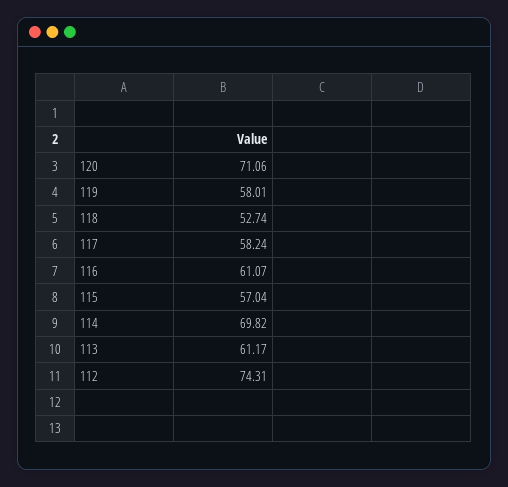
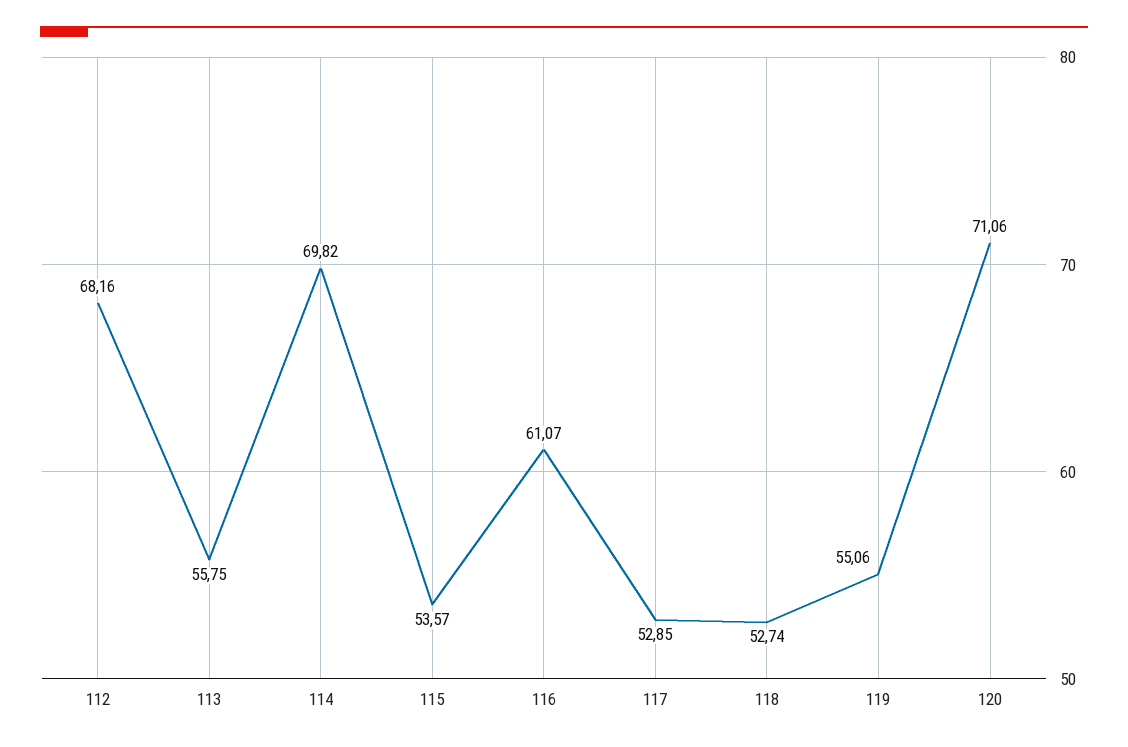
119: 58.01 -> 55.06
117: 58.24 -> 52.85
115: 57.04 -> 53.57
113: 61.17 -> 55.75
112: 74.31 -> 68.16

